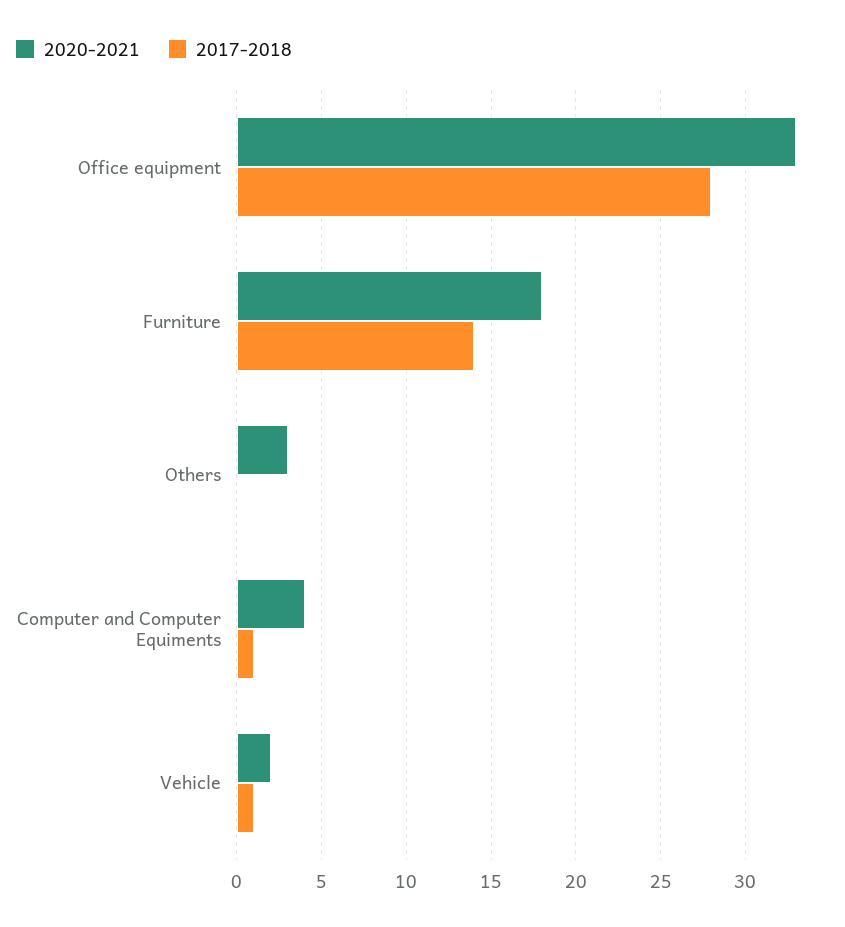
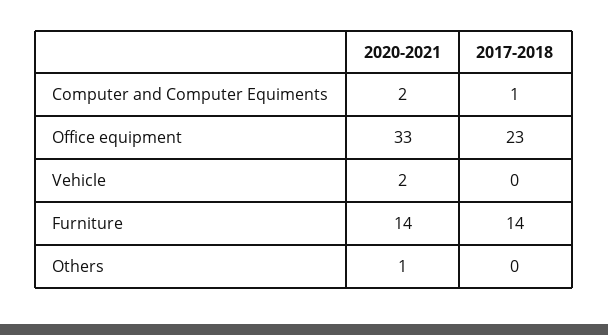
2017-2018, Office equipment: 28 -> 23
2020-2021, Furniture: 18 -> 14
2020-2021, Others: 3 -> 1
2020-2021, Computer and Computer Equiments: 4 -> 2
2017-2018, Vehicle: 1 -> 0

